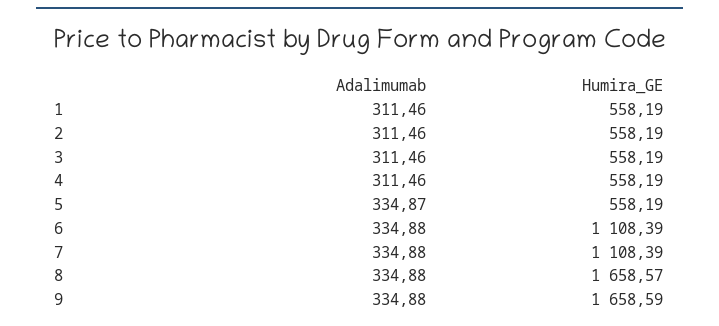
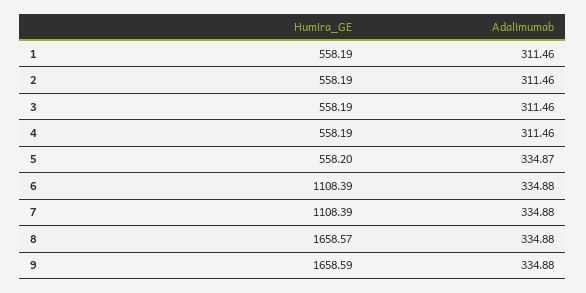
Humira_GE, 5: 558.19 -> 558.2

